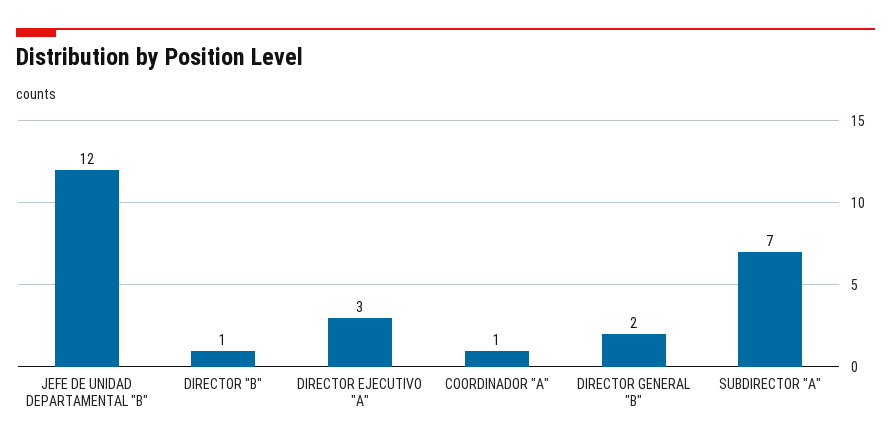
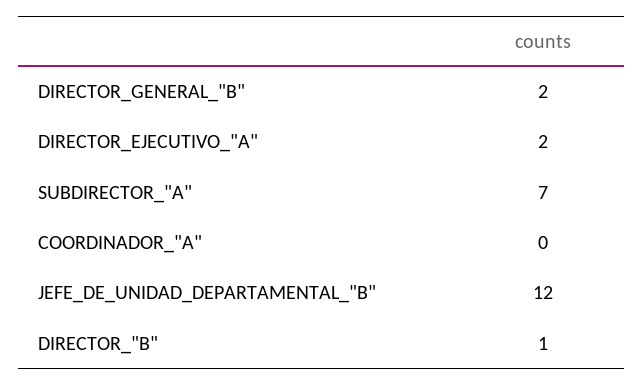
DIRECTOR EJECUTIVO "A": 3 -> 2
COORDINADOR "A": 1 -> 0

